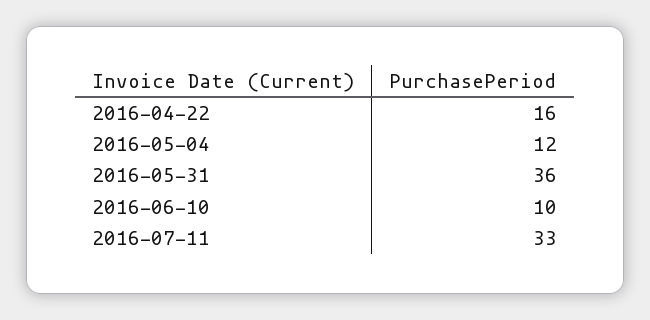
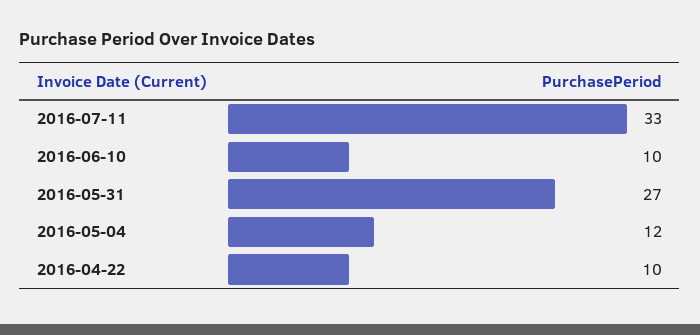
2016-04-22: 16 -> 10
2016-05-31: 36 -> 27

